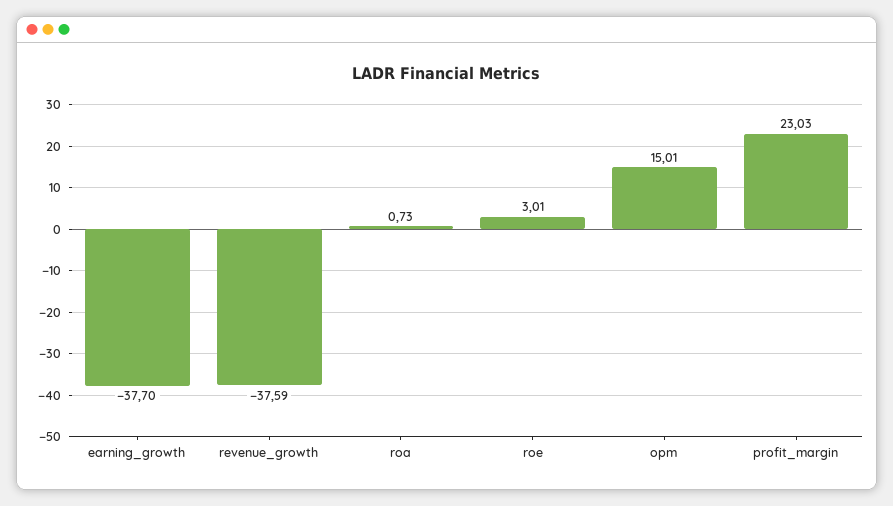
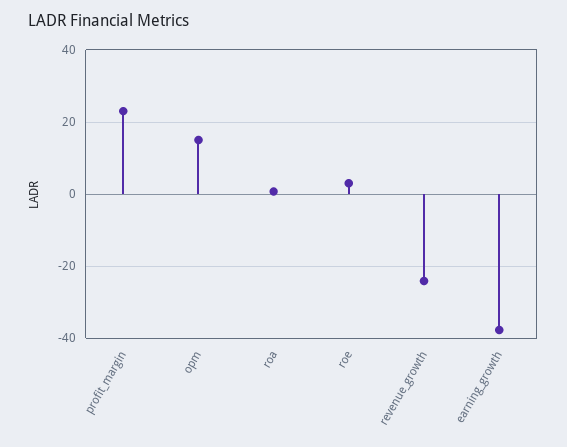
revenue_growth: -37.59 -> -24

